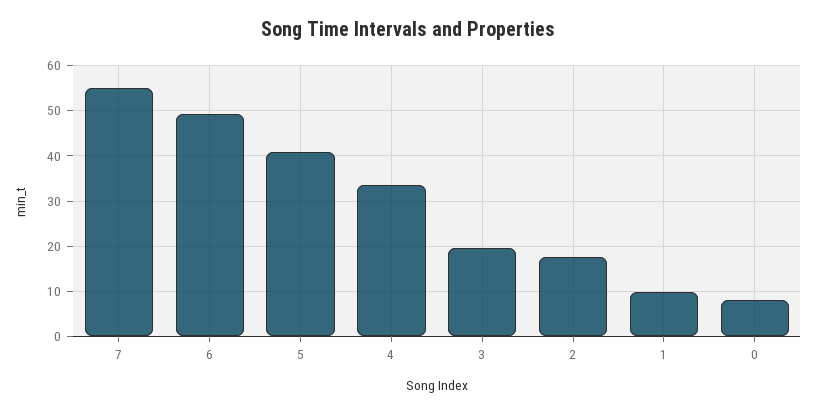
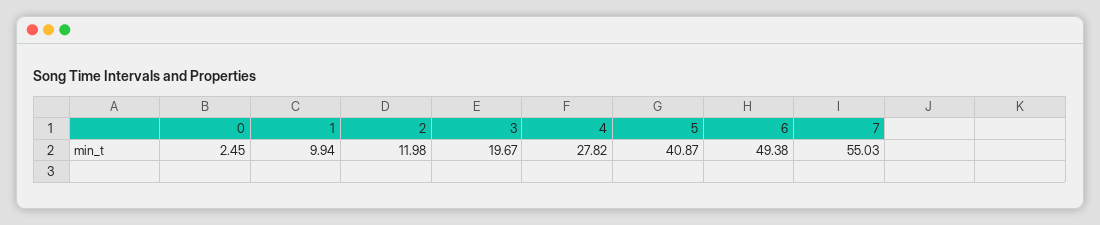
4: 34 -> 27.82
2: 18 -> 11.98
0: 8 -> 2.45

